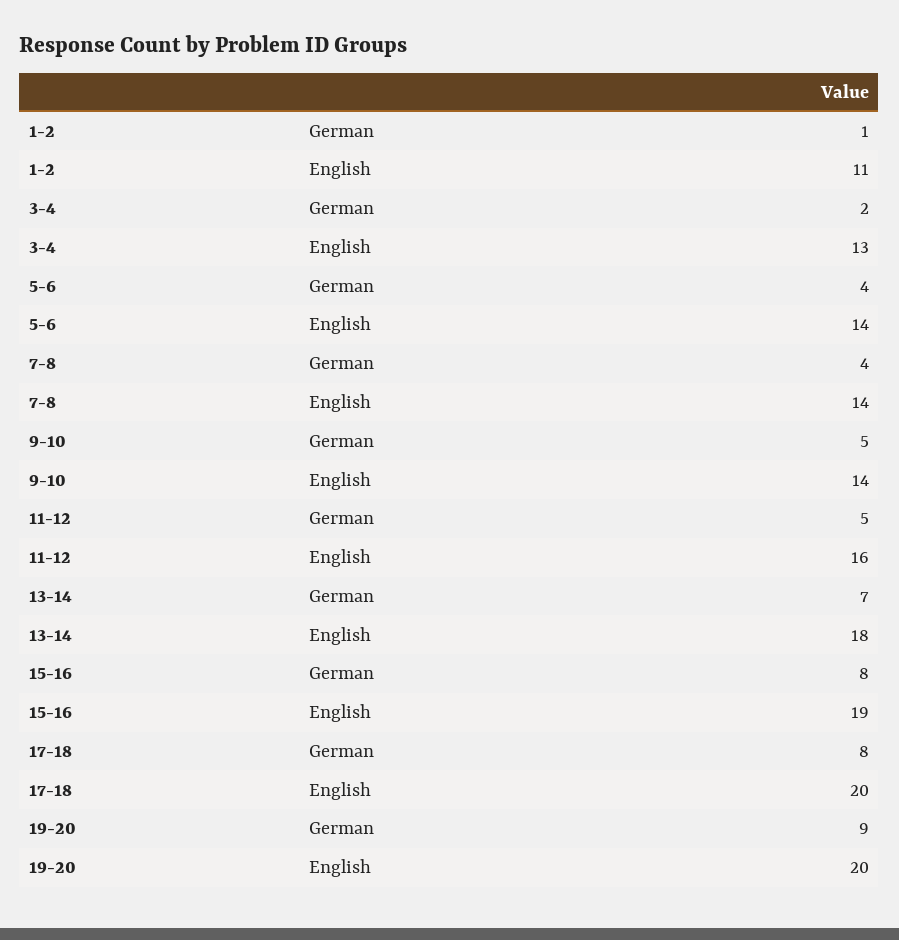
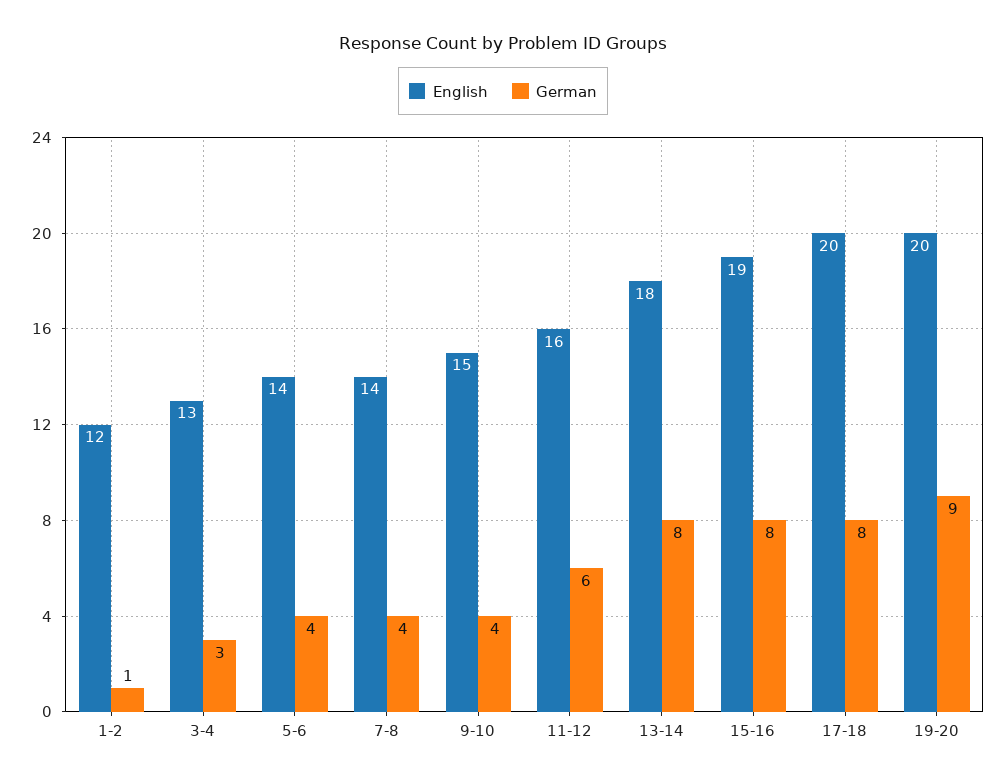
English, 1-2: 11 -> 12
German, 3-4: 2 -> 3
German, 9-10: 5 -> 4
English, 9-10: 14 -> 15
German, 11-12: 5 -> 6
German, 13-14: 7 -> 8

